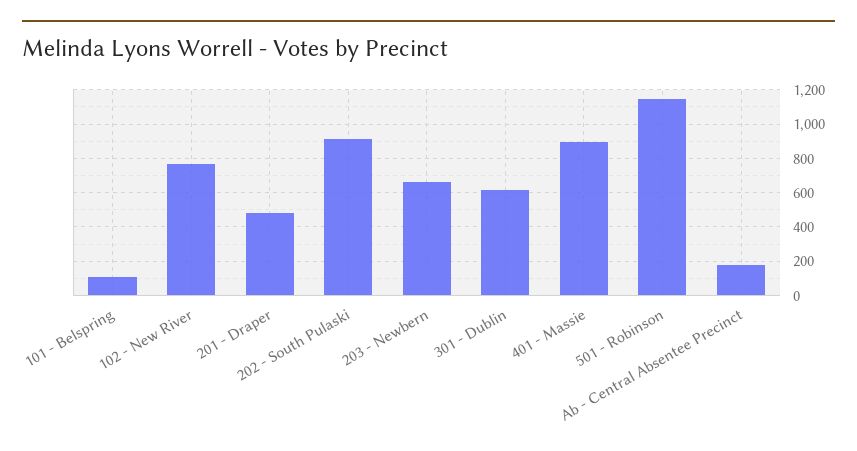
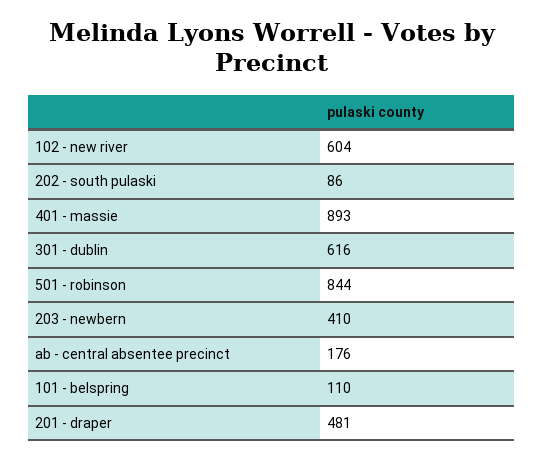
102 - New River: 750 -> 604
202 - South Pulaski: 900 -> 86
203 - Newbern: 650 -> 410
501 - Robinson: 1150 -> 844

